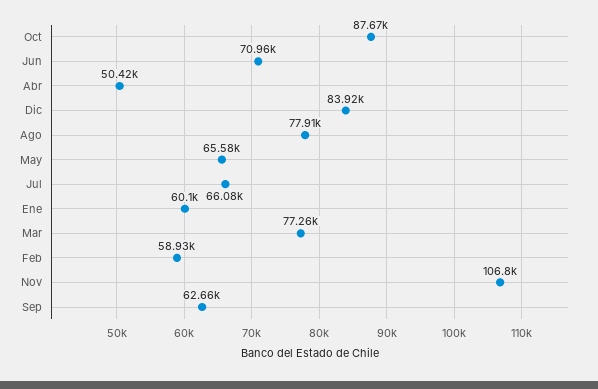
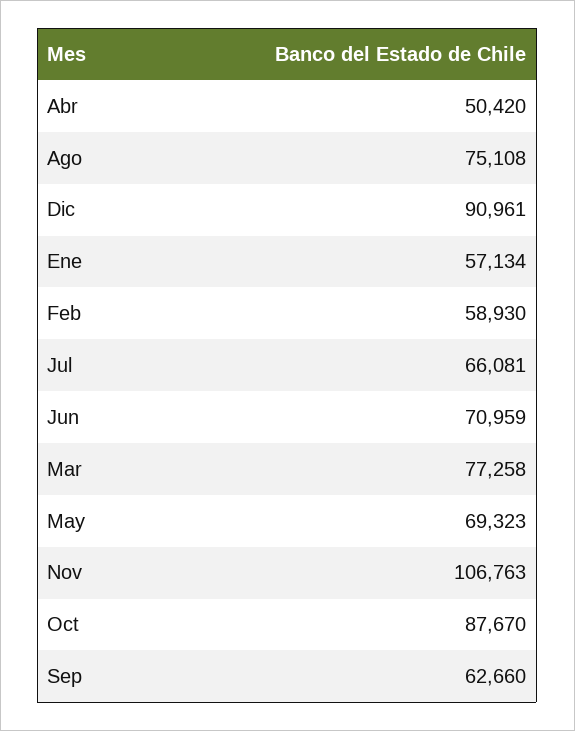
Dic: 83920 -> 90961
Ago: 77910 -> 75108
May: 65580 -> 69323
Ene: 60100 -> 57134

